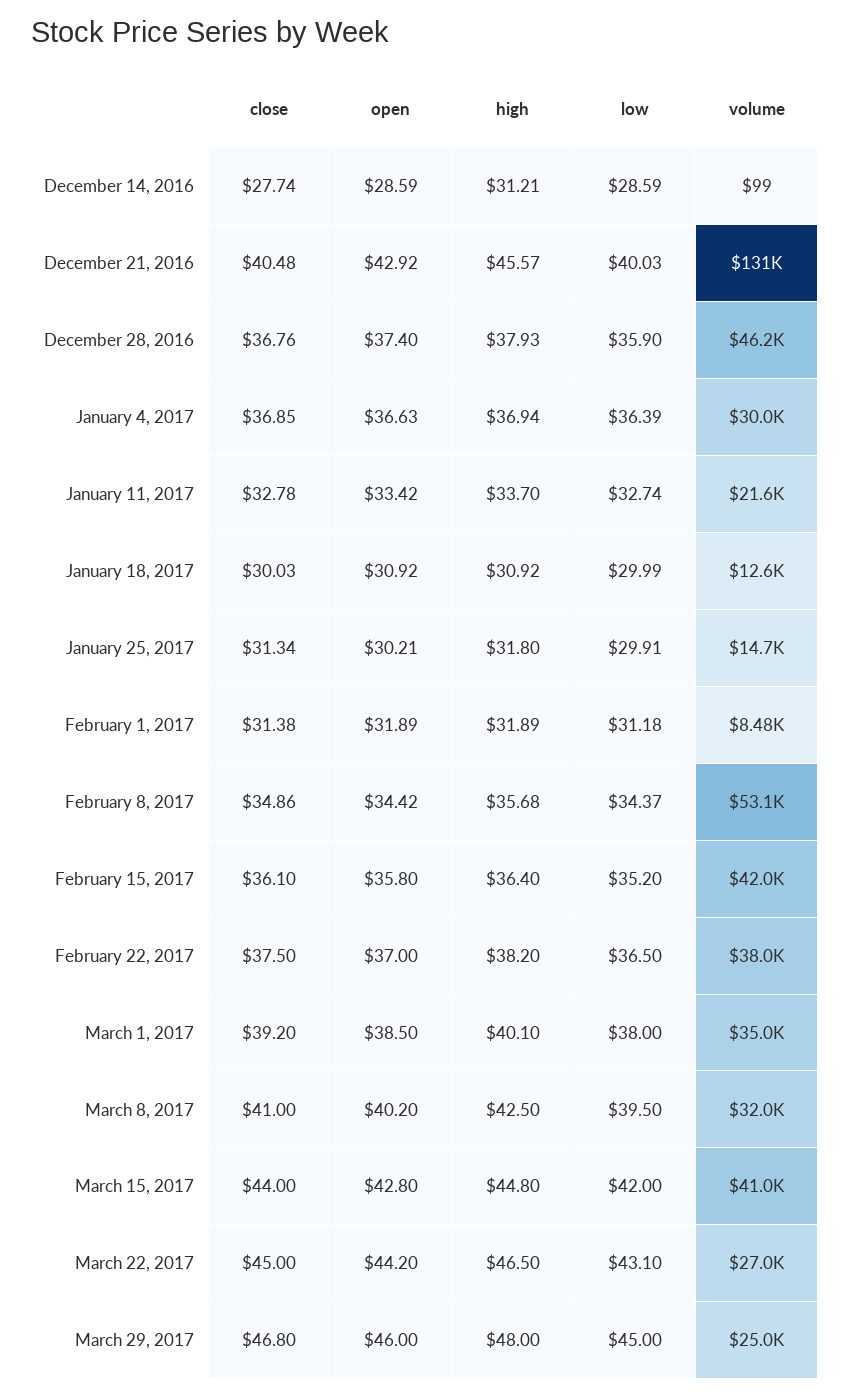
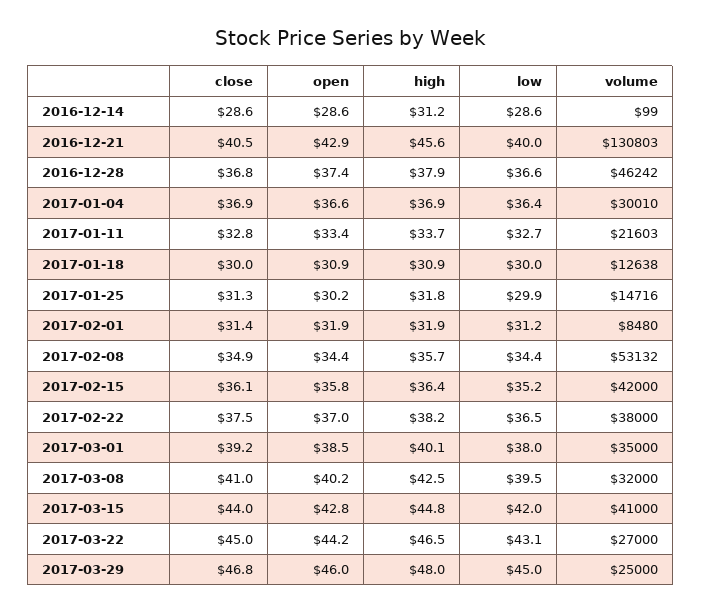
close, December 14, 2016: 27.74 -> 28.6
low, December 28, 2016: 35.9 -> 36.6

